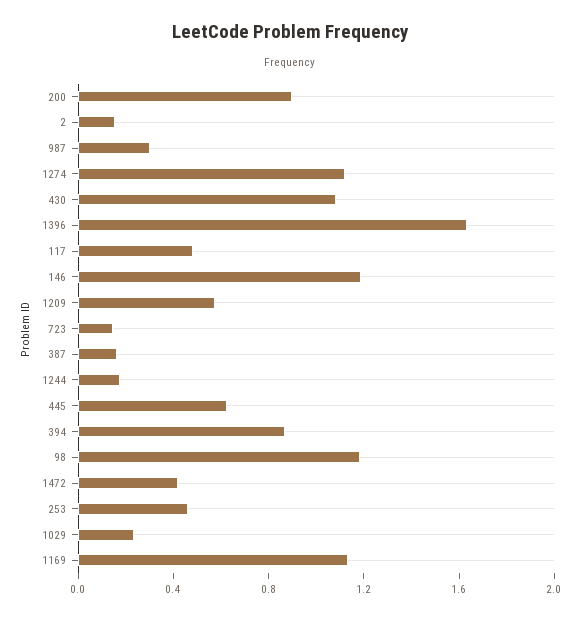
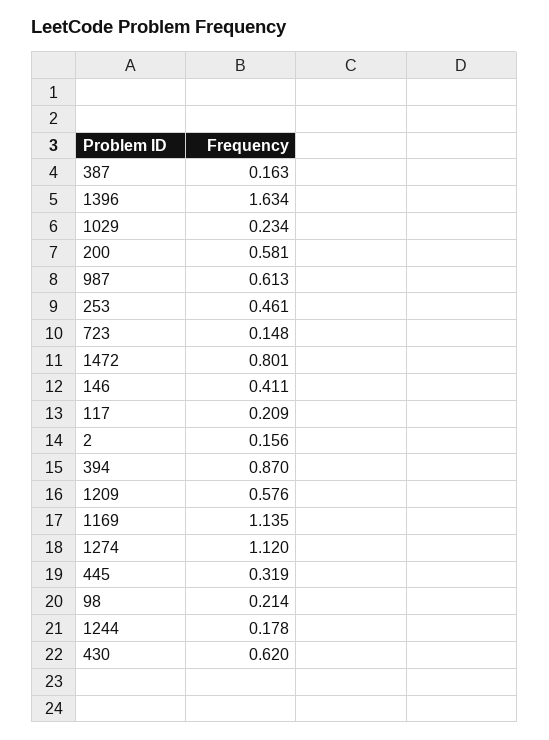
200: 0.9 -> 0.581
987: 0.3 -> 0.613
430: 1.1 -> 0.62
117: 0.5 -> 0.209
146: 1.2 -> 0.411
445: 0.6 -> 0.319
98: 1.2 -> 0.214
1472: 0.4 -> 0.801

